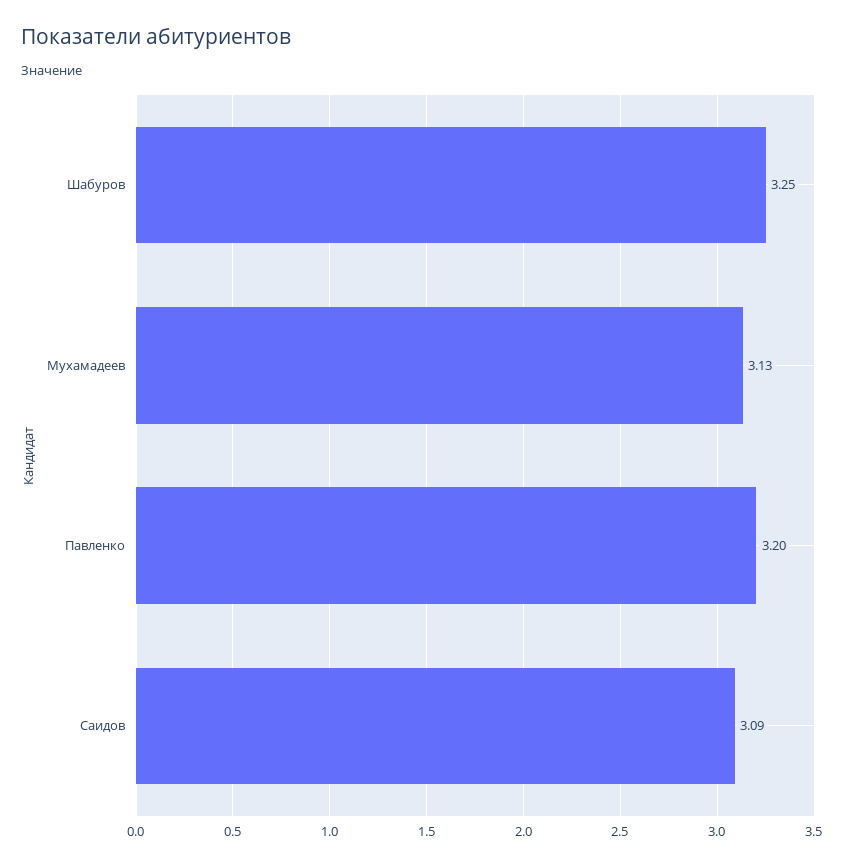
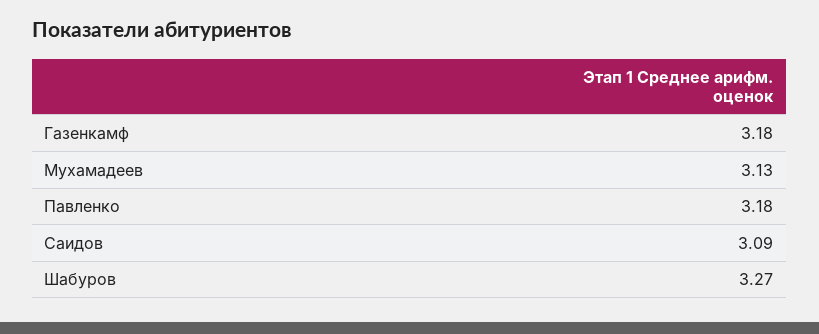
Шабуров: 3.25 -> 3.27
Павленко: 3.2 -> 3.18
Газенкамф: none -> 3.18

